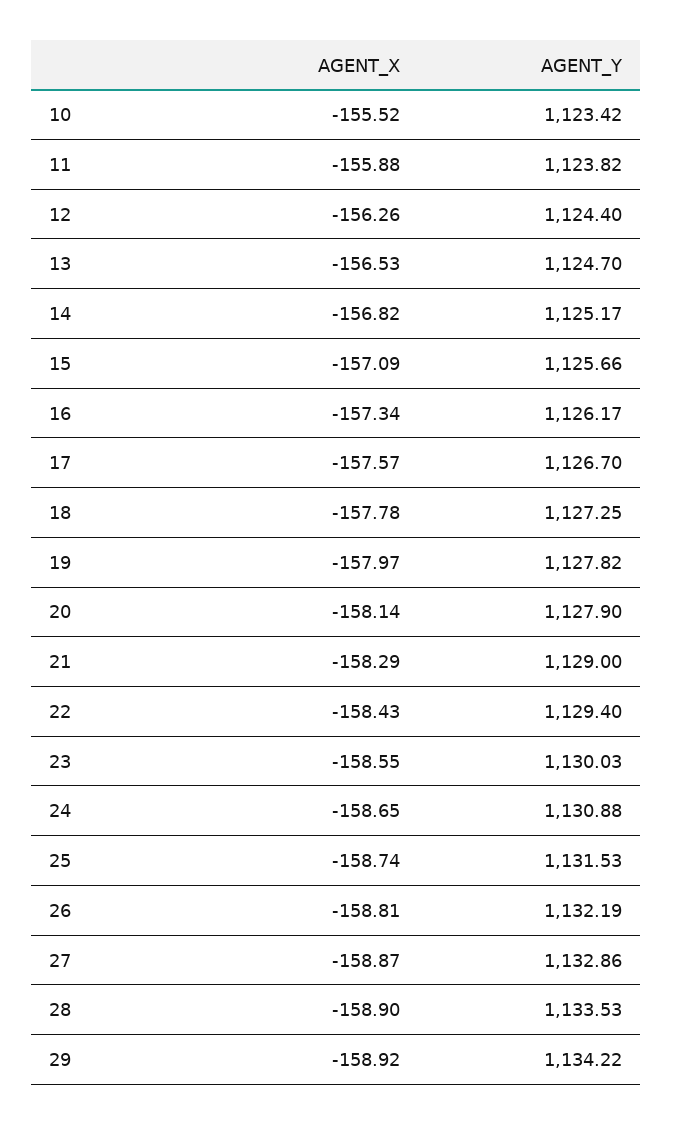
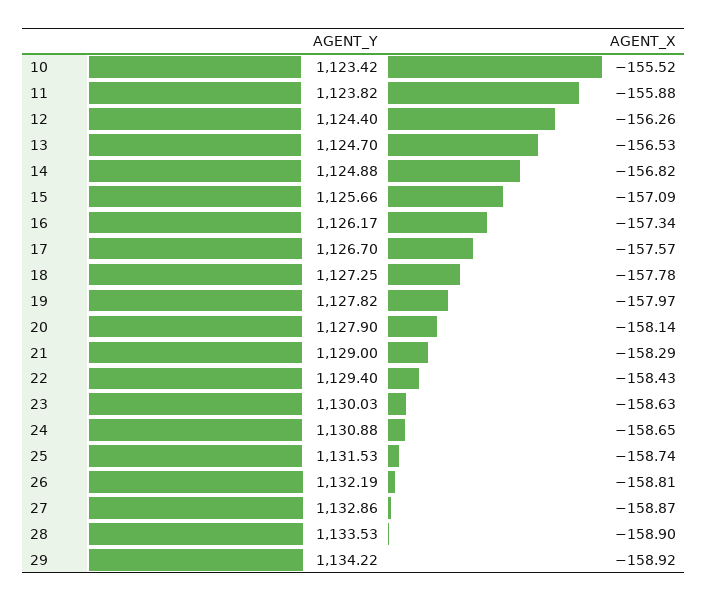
AGENT_Y, 14: 1125.17 -> 1124.88
AGENT_X, 23: -158.55 -> -158.63

